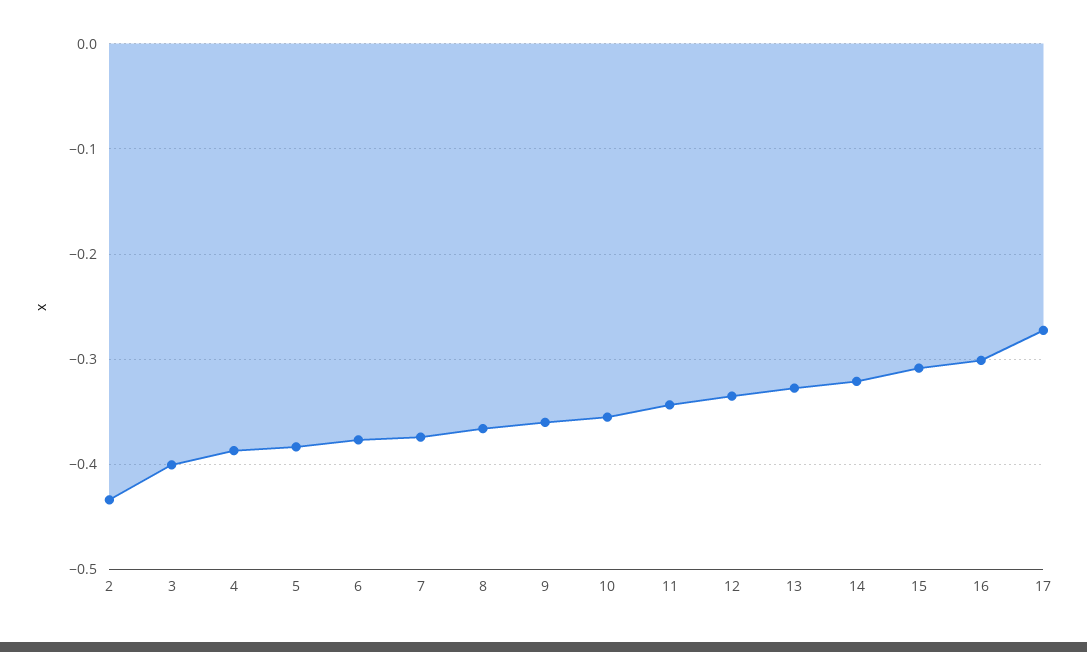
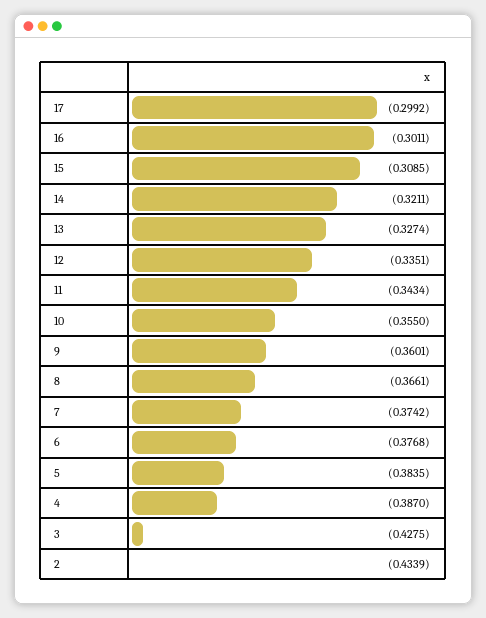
3: -0.4 -> -0.4275
17: -0.27 -> -0.2992

